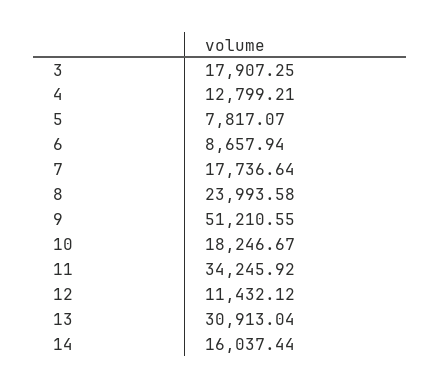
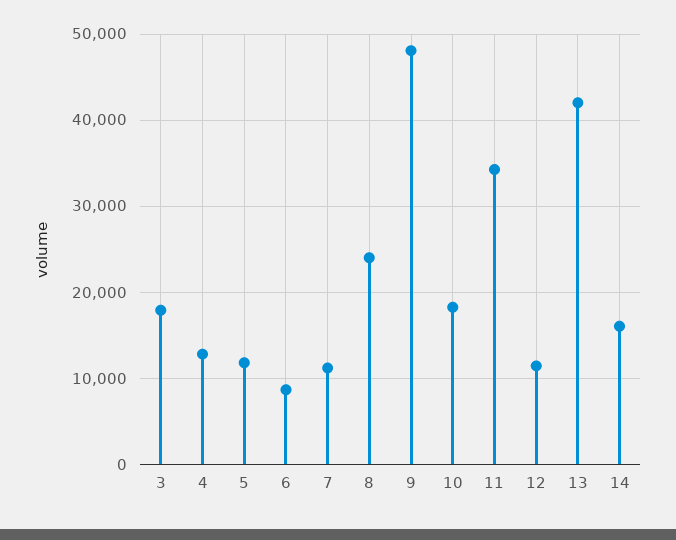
5: 7817.07 -> 12000
7: 17736.64 -> 11000
9: 51210.55 -> 48000
13: 30913.04 -> 42000

